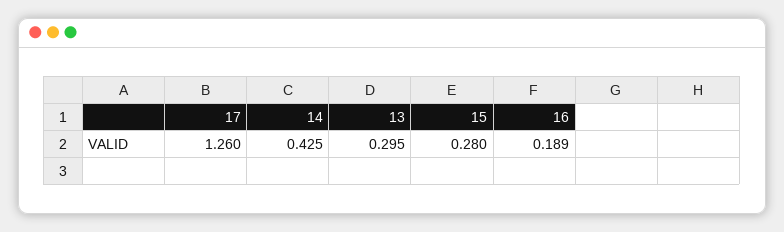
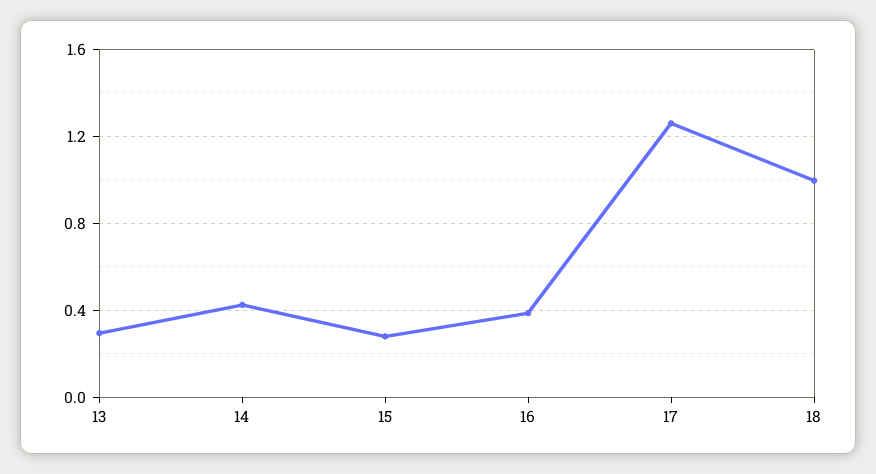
16: 0.189 -> 0.4
18: none -> 1

